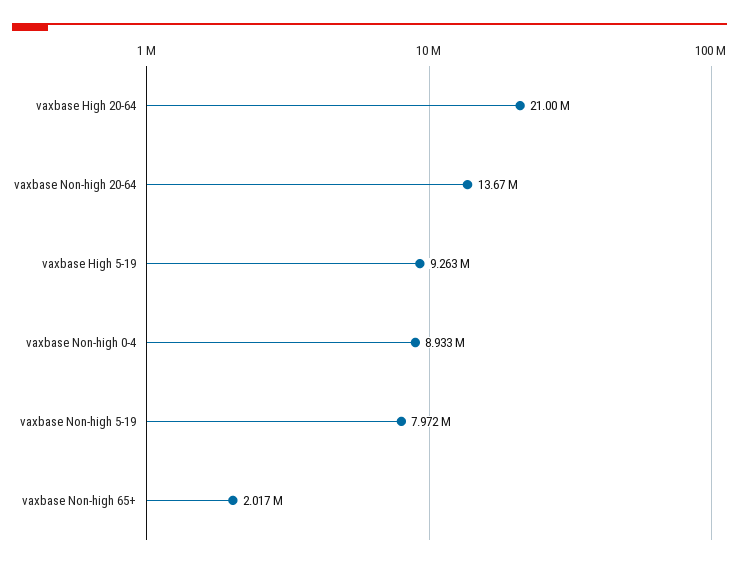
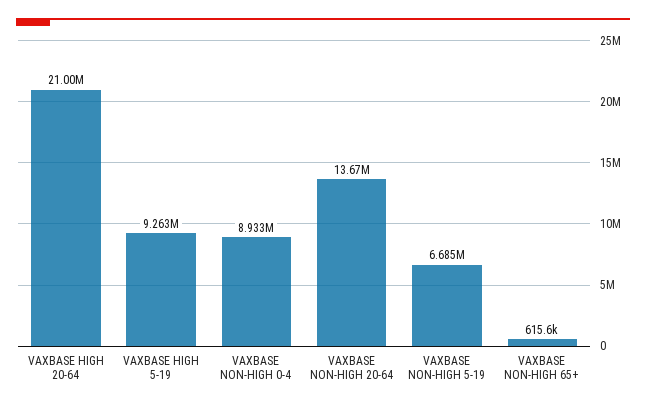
vaxbase Non-high 5-19: 7972000 -> 6685000
vaxbase Non-high 65+: 2017000 -> 615600

